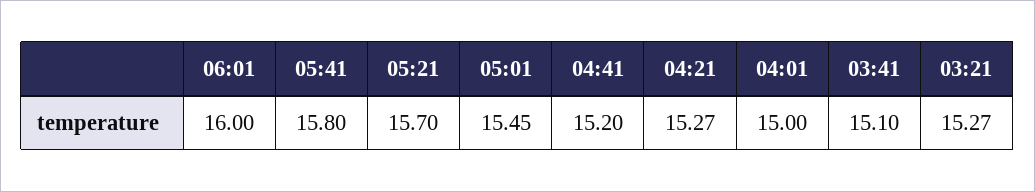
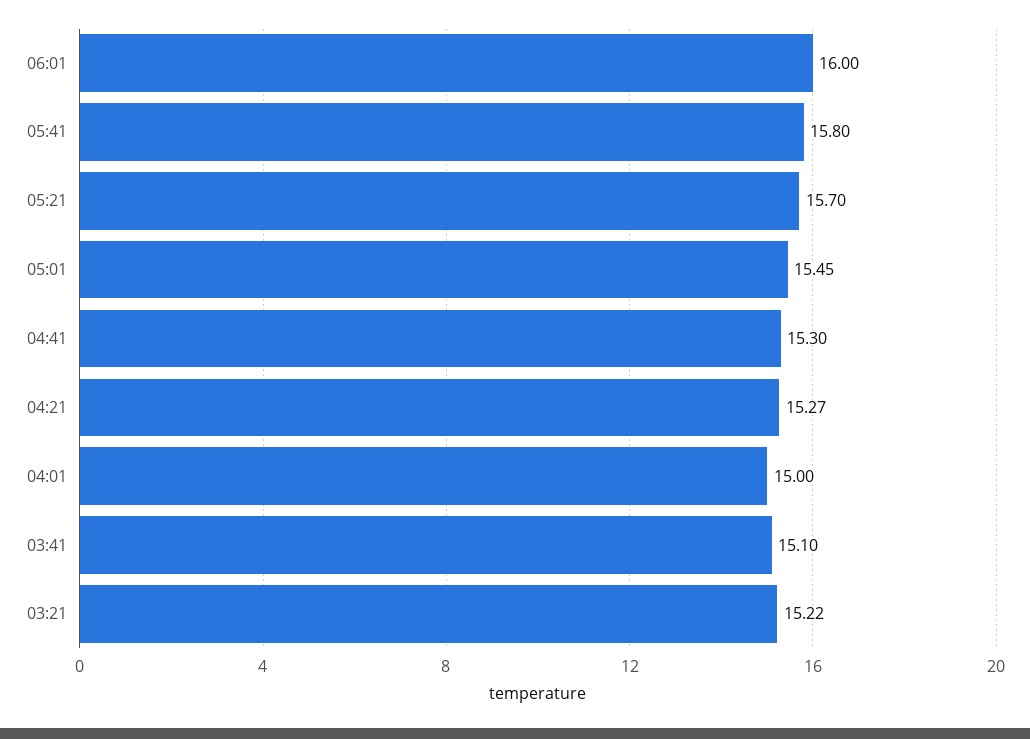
04:41: 15.2 -> 15.3
03:21: 15.27 -> 15.22

